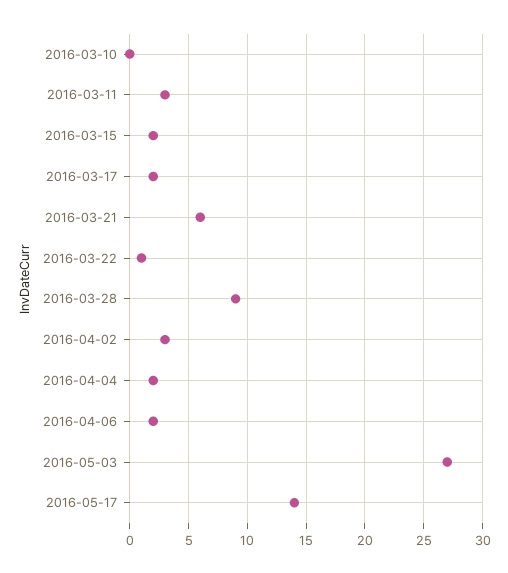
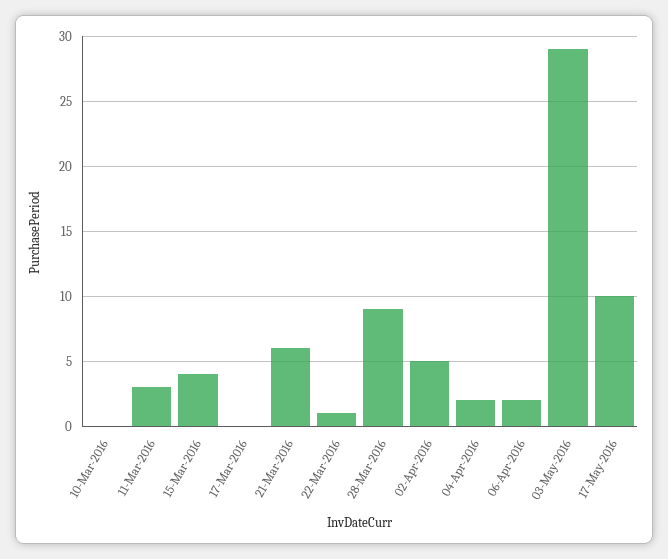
2016-03-15: 2 -> 4
2016-03-17: 2 -> 0
2016-04-02: 3 -> 5
2016-05-03: 27 -> 29
2016-05-17: 14 -> 10

